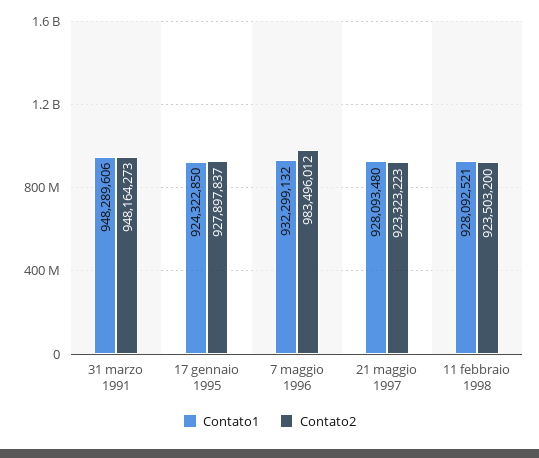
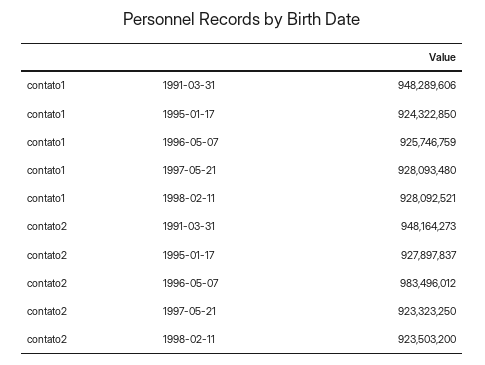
Contato1, 7 maggio 1996: 932299132 -> 925746759
Contato2, 21 maggio 1997: 923323223 -> 923323250

